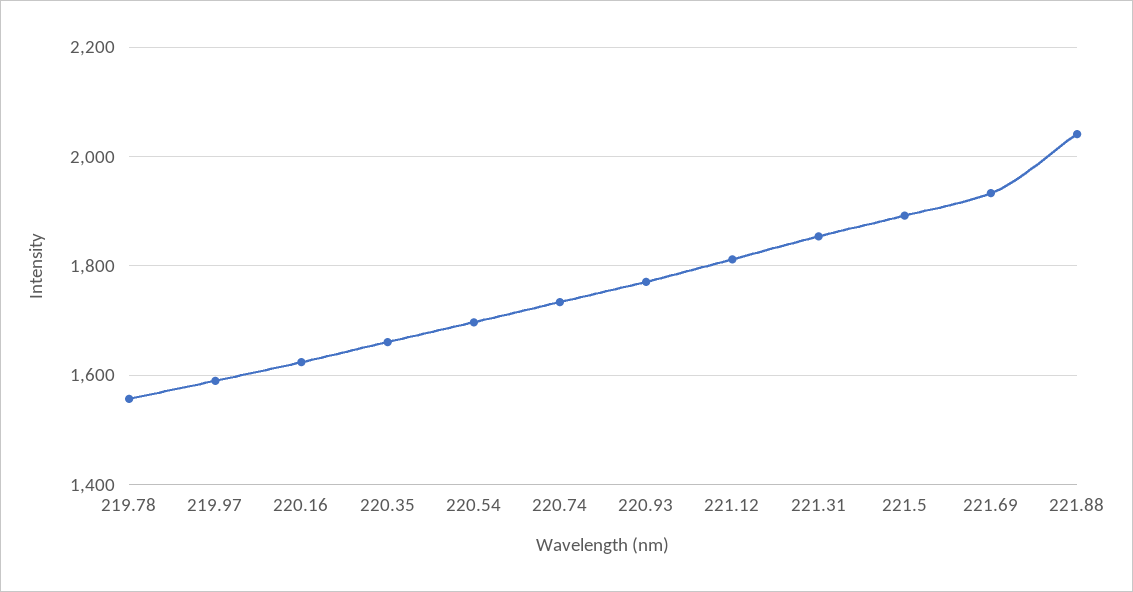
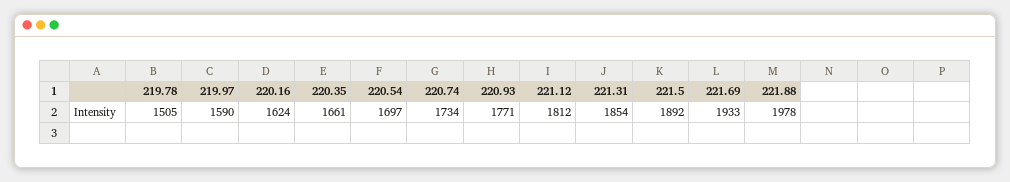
219.78: 1560 -> 1505
221.88: 2040 -> 1978

